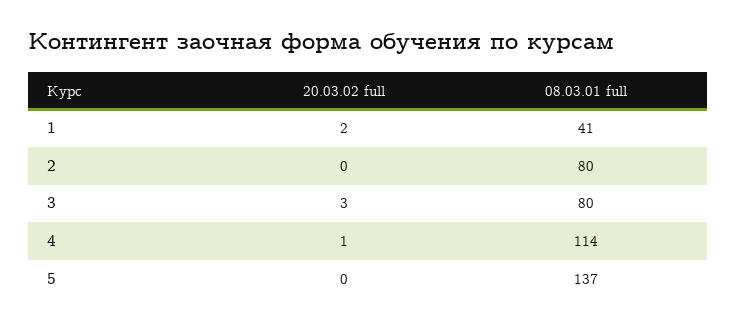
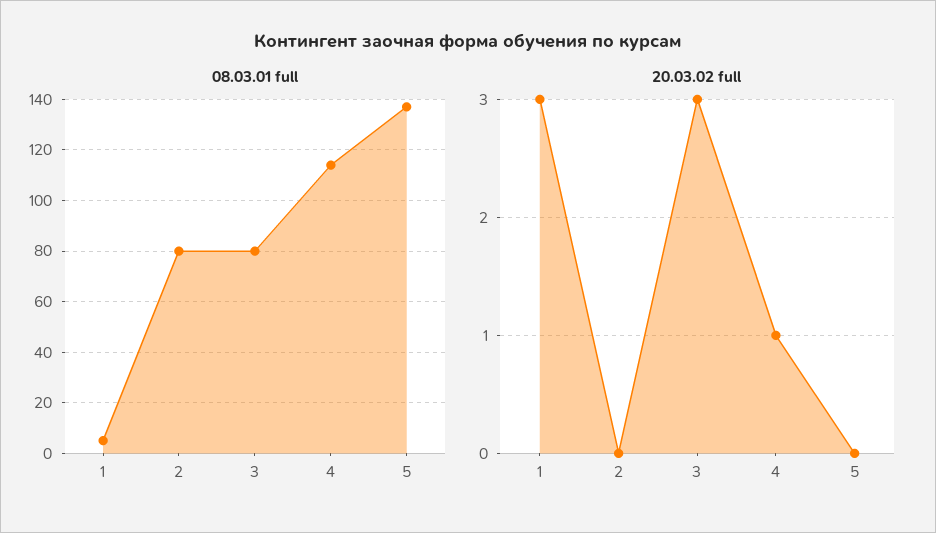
20.03.02 full, 1: 2 -> 3
08.03.01 full, 1: 41 -> 5

